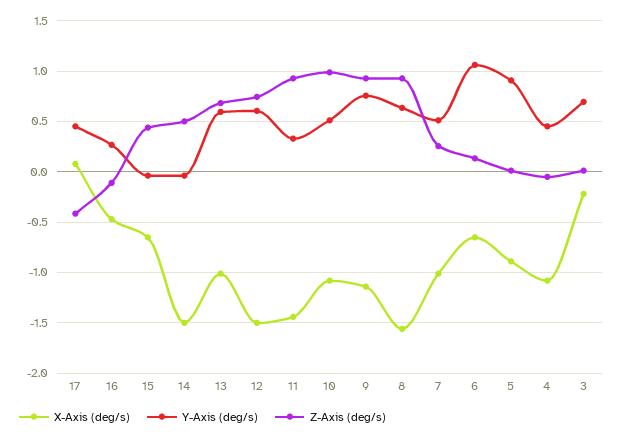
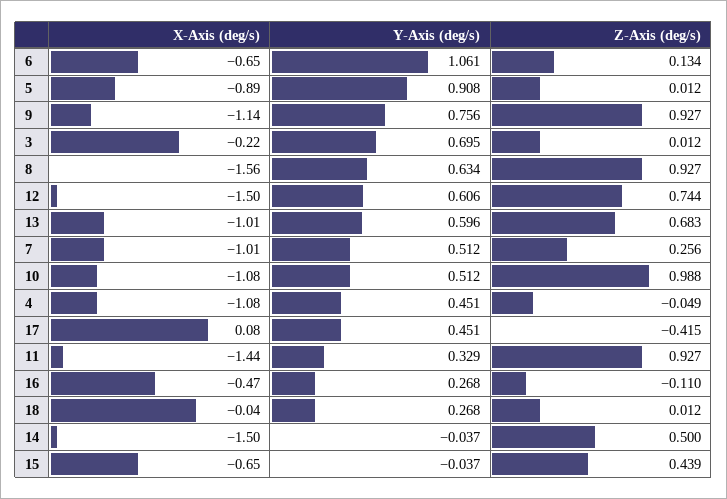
X-Axis (deg/s), 18: none -> -0.04
Y-Axis (deg/s), 18: none -> 0.268
Z-Axis (deg/s), 18: none -> 0.012

